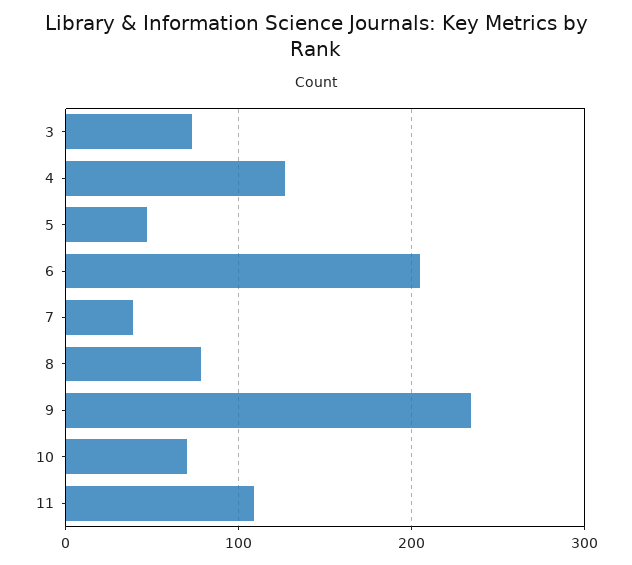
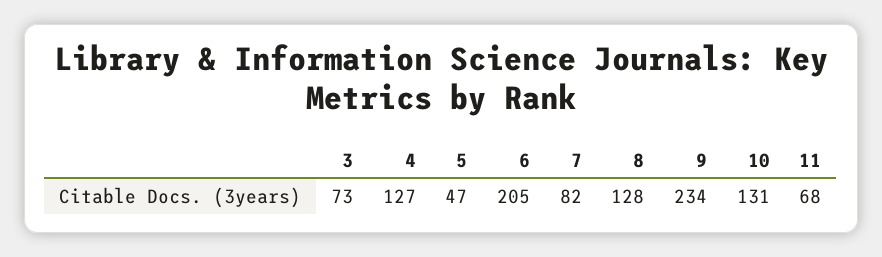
7: 40 -> 82
8: 80 -> 128
10: 70 -> 131
11: 110 -> 68

